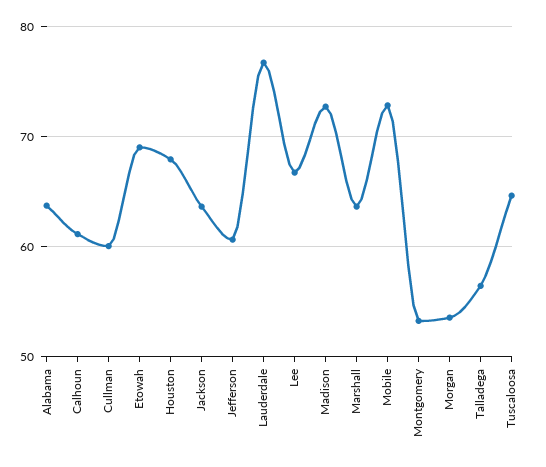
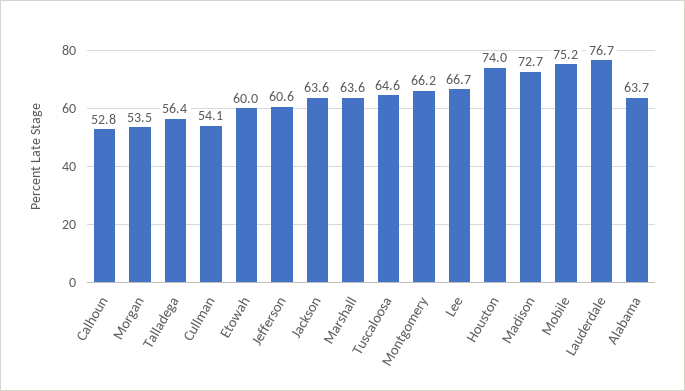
Calhoun: 61 -> 52.8
Cullman: 60 -> 54.1
Etowah: 69 -> 60
Houston: 68 -> 74
Mobile: 73 -> 75.2
Montgomery: 53 -> 66.2

